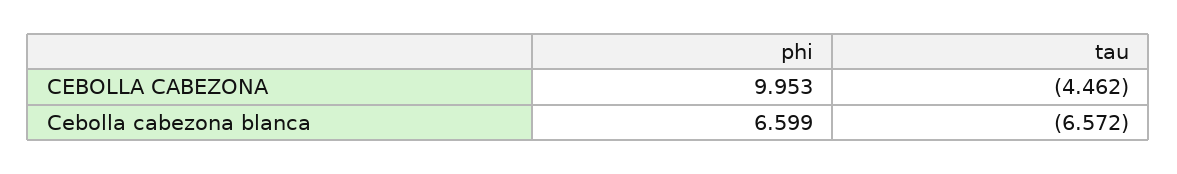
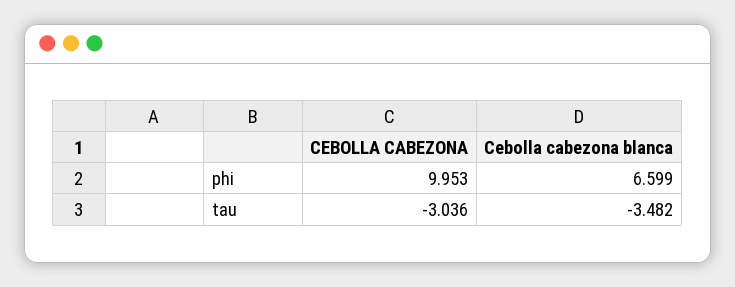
tau, CEBOLLA CABEZONA: -4.462 -> -3.036
tau, Cebolla cabezona blanca: -6.572 -> -3.482

